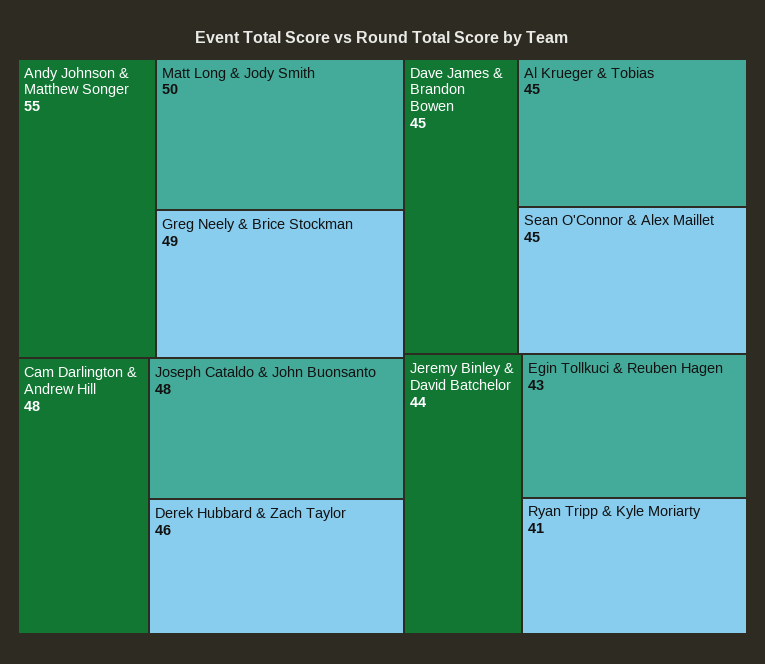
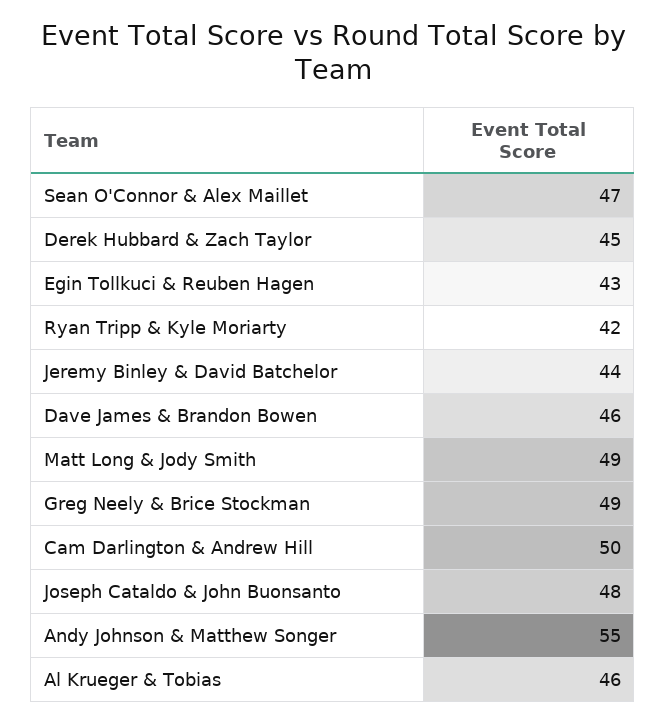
Matt Long & Jody Smith: 50 -> 49
Cam Darlington & Andrew Hill: 48 -> 50
Derek Hubbard & Zach Taylor: 46 -> 45
Dave James & Brandon Bowen: 45 -> 46
Al Krueger & Tobias: 45 -> 46
Sean O'Connor & Alex Maillet: 45 -> 47
Ryan Tripp & Kyle Moriarty: 41 -> 42

